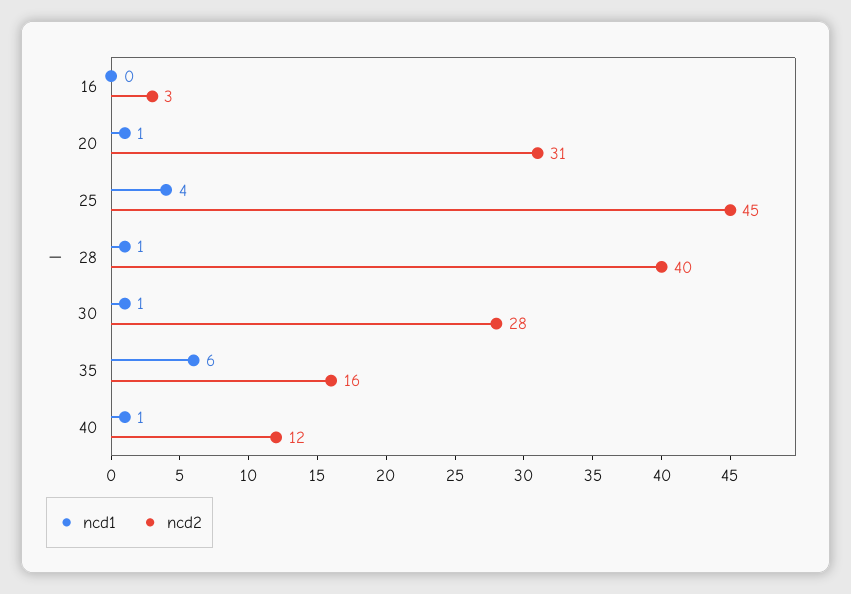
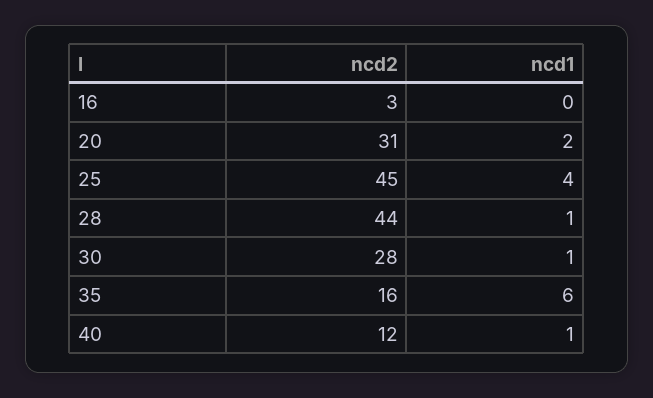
ncd1, 20: 1 -> 2
ncd2, 28: 40 -> 44

